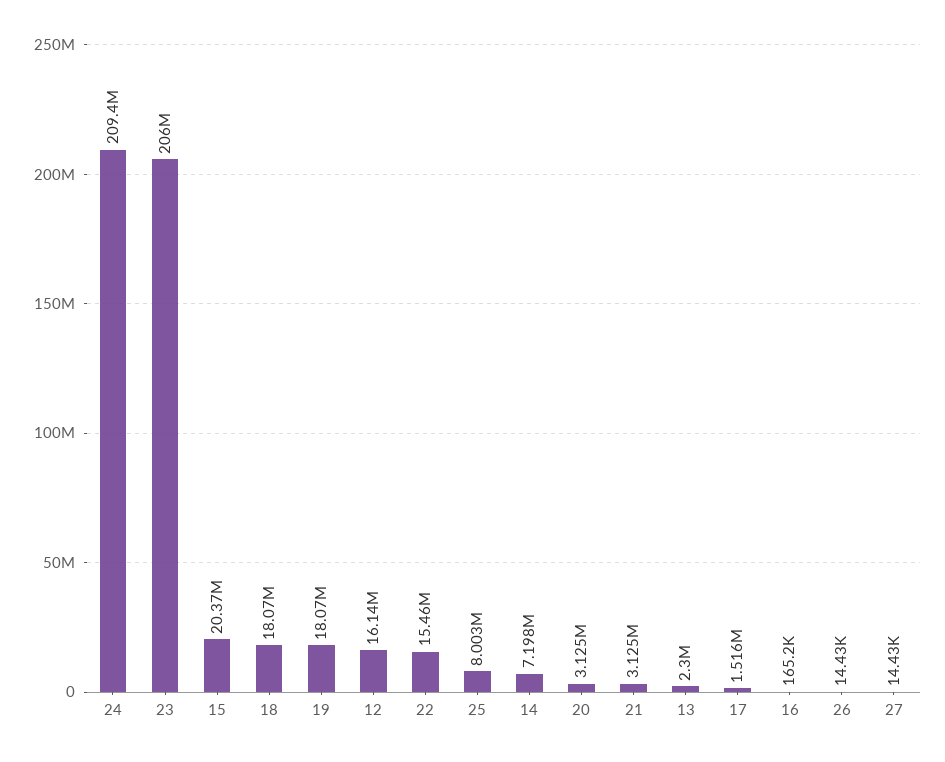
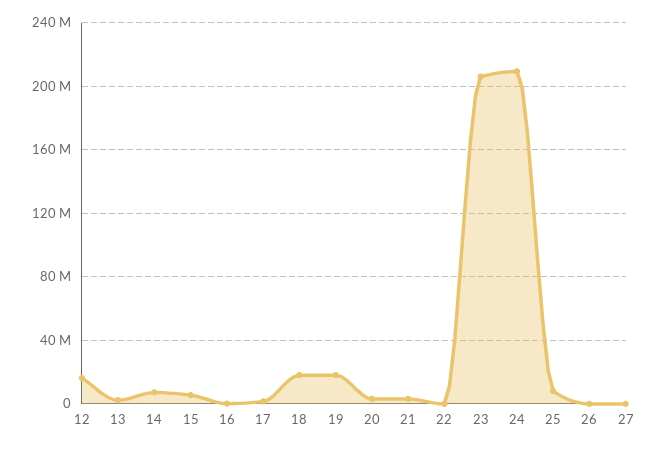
15: 20370000 -> 5000000
22: 15460000 -> 0

